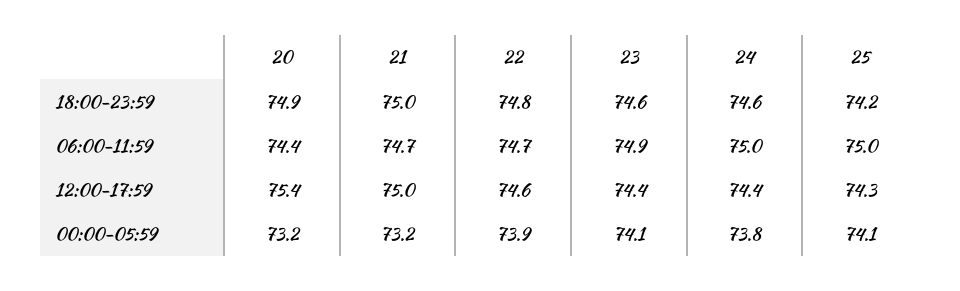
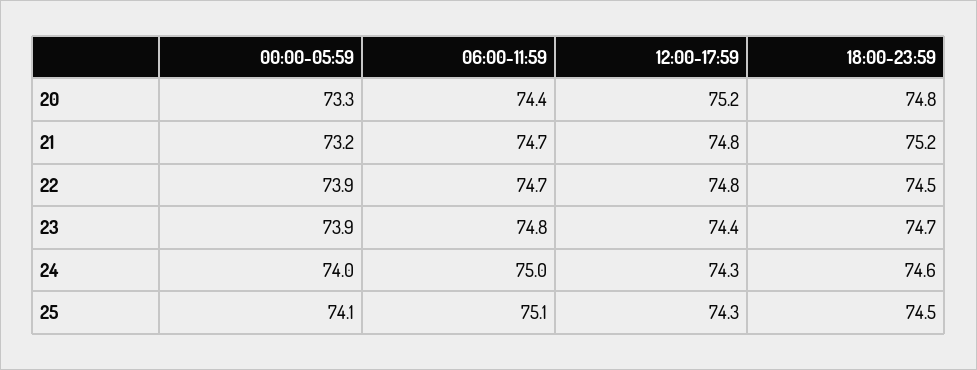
20, 18:00-23:59: 74.9 -> 74.8
21, 18:00-23:59: 75 -> 75.2
22, 18:00-23:59: 74.8 -> 74.5
23, 18:00-23:59: 74.6 -> 74.7
25, 18:00-23:59: 74.2 -> 74.5
23, 06:00-11:59: 74.9 -> 74.8
25, 06:00-11:59: 75 -> 75.1
20, 12:00-17:59: 75.4 -> 75.2
21, 12:00-17:59: 75 -> 74.8
22, 12:00-17:59: 74.6 -> 74.8
24, 12:00-17:59: 74.4 -> 74.3
20, 00:00-05:59: 73.2 -> 73.3
23, 00:00-05:59: 74.1 -> 73.9
24, 00:00-05:59: 73.8 -> 74

